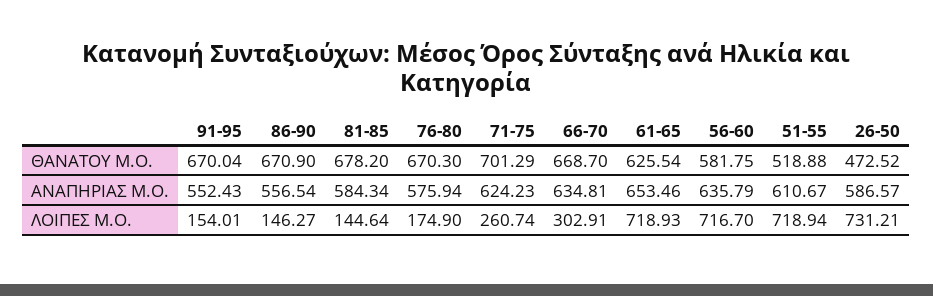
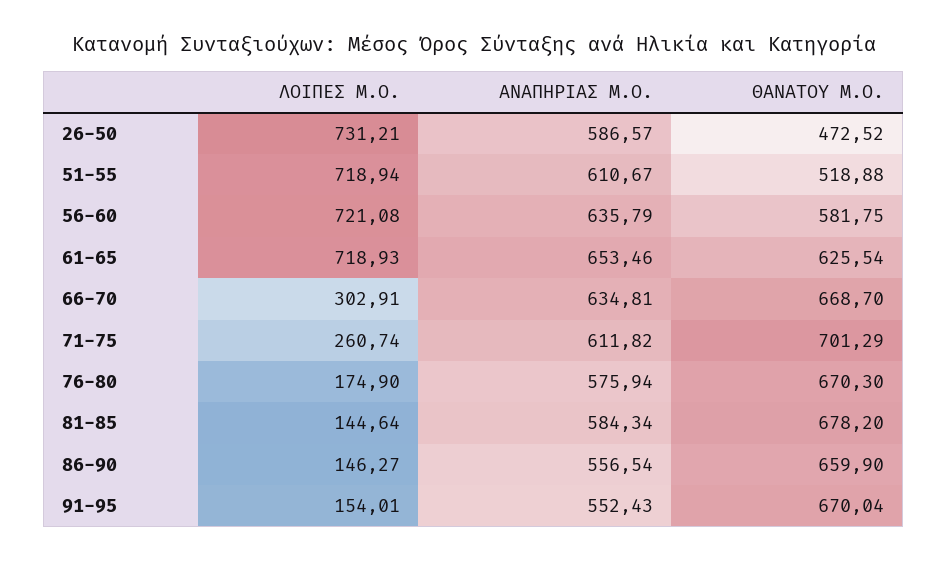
86-90, ΘΑΝΑΤΟΥ Μ.Ο.: 670.9 -> 659.9
71-75, ΑΝΑΠΗΡΙΑΣ Μ.Ο.: 624.23 -> 611.82
56-60, ΛΟΙΠΕΣ Μ.Ο.: 716.7 -> 721.08

